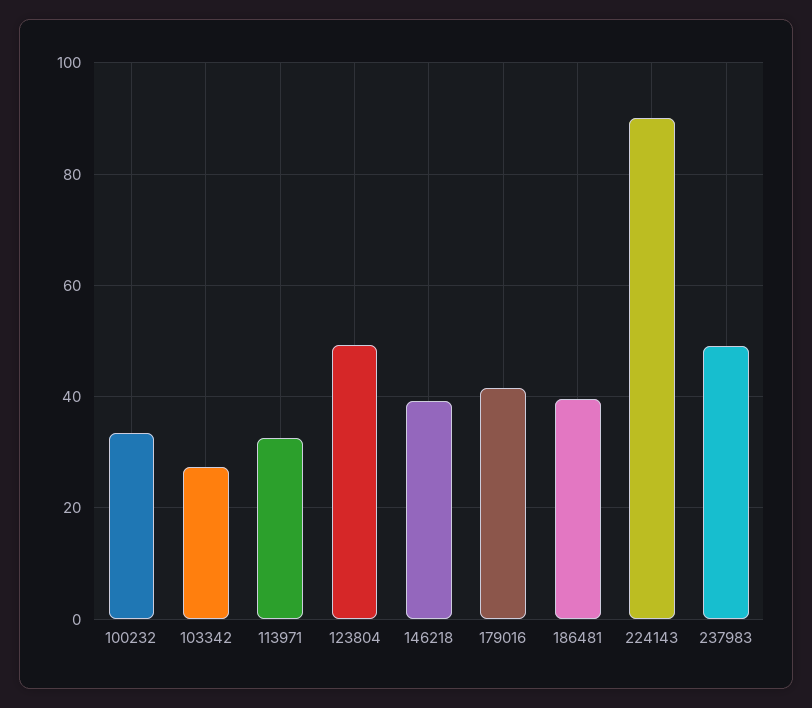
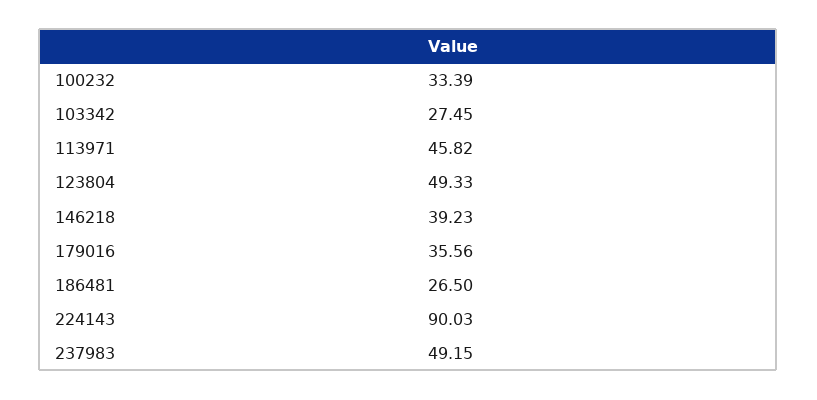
113971: 32 -> 45.82
179016: 42 -> 35.56
186481: 40 -> 26.5

